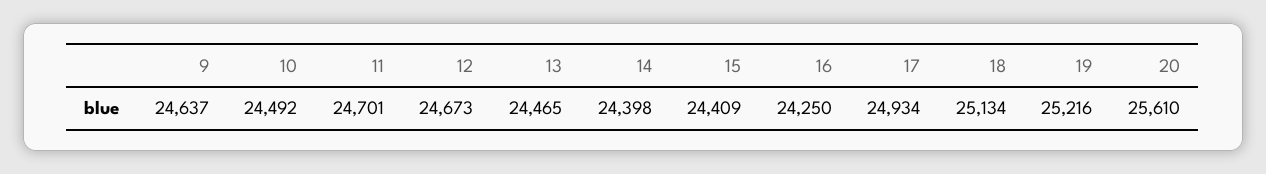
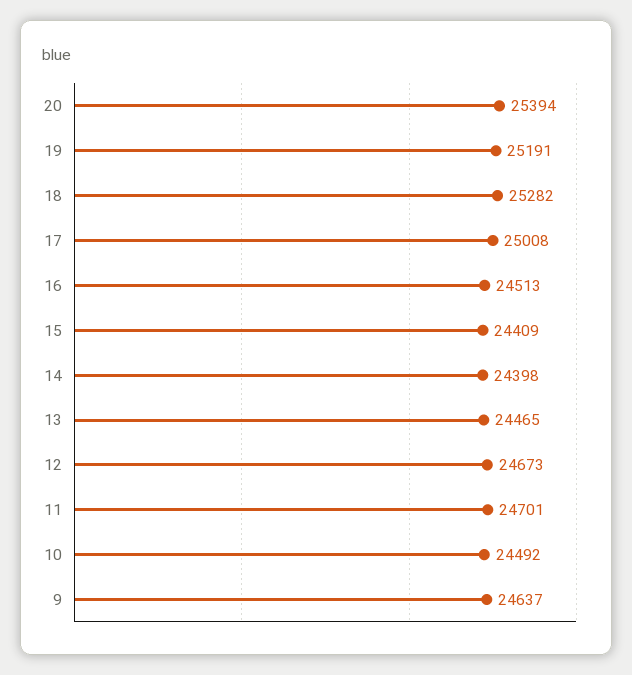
16: 24250 -> 24513
17: 24934 -> 25008
18: 25134 -> 25282
19: 25216 -> 25191
20: 25610 -> 25394

